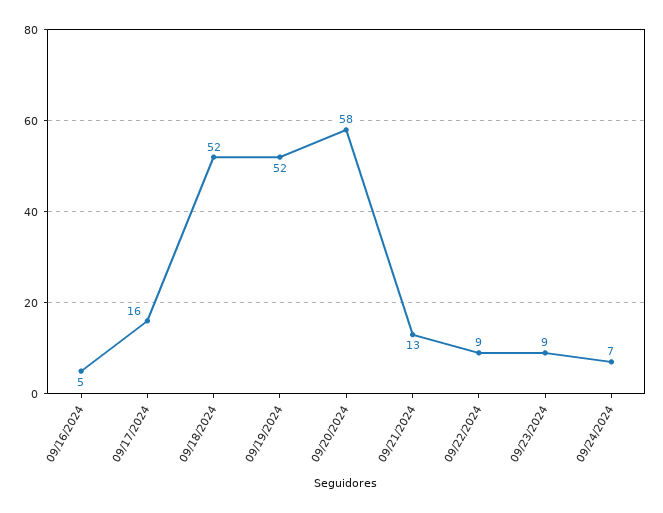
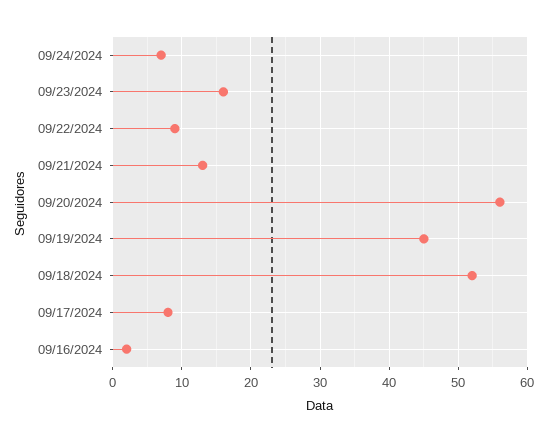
09/16/2024: 5 -> 2
09/17/2024: 16 -> 8
09/19/2024: 52 -> 45
09/20/2024: 58 -> 56
09/23/2024: 9 -> 16

